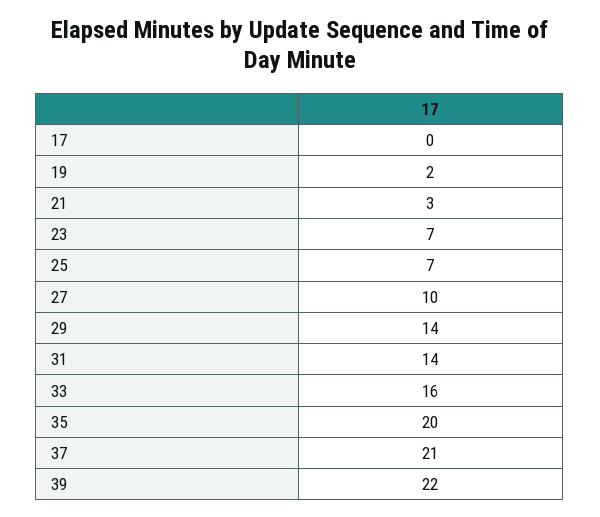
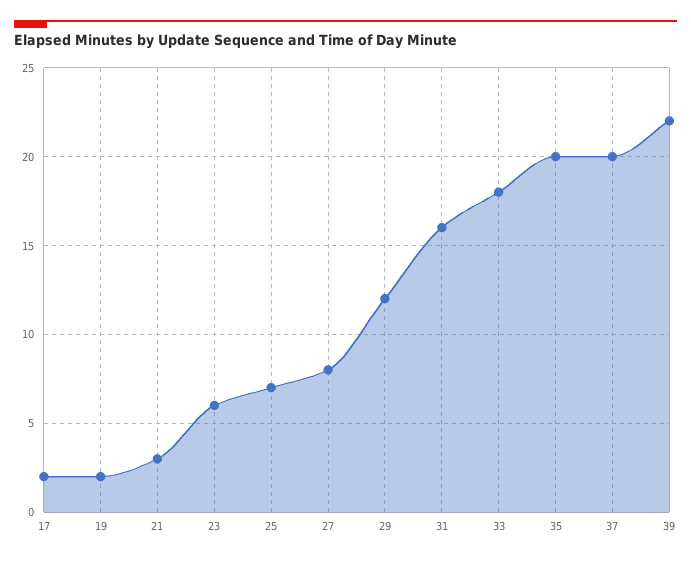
17: 0 -> 2
23: 7 -> 6
27: 10 -> 8
29: 14 -> 12
31: 14 -> 16
33: 16 -> 18
37: 21 -> 20

